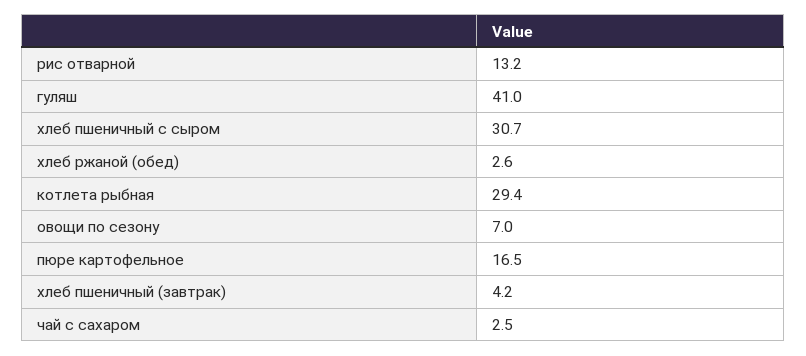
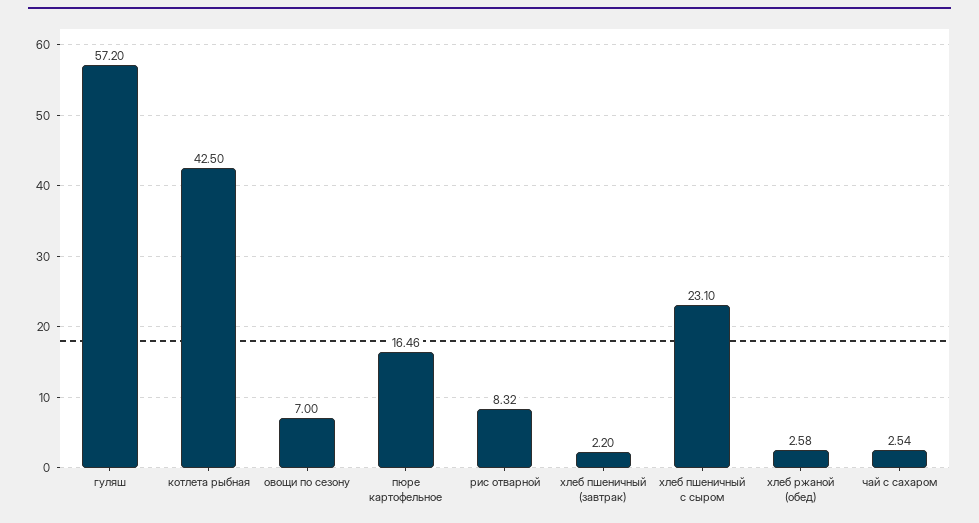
рис отварной: 13.2 -> 8.32
гуляш: 41 -> 57.2
хлеб пшеничный с сыром: 30.7 -> 23.1
котлета рыбная: 29.4 -> 42.5
хлеб пшеничный (завтрак): 4.2 -> 2.2

